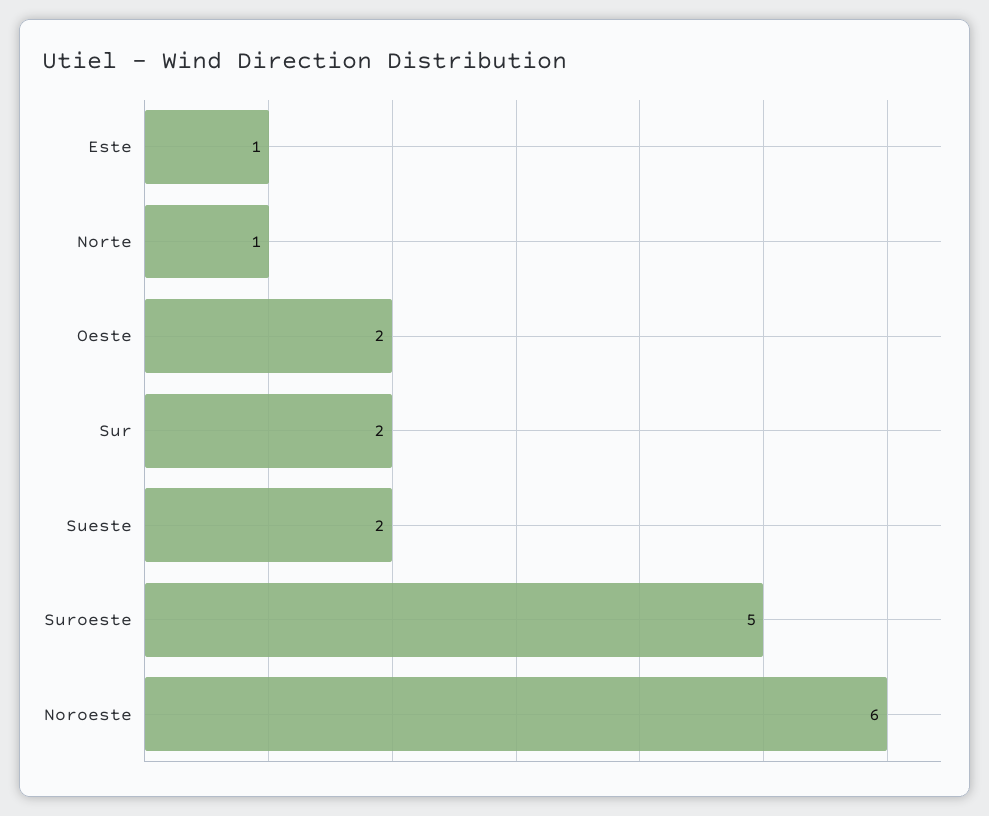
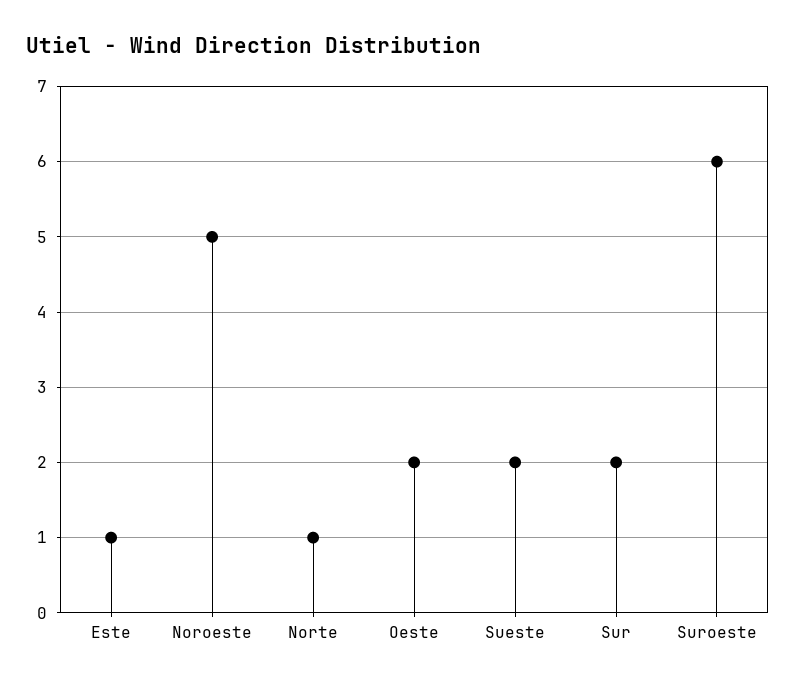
Suroeste: 5 -> 6
Noroeste: 6 -> 5

